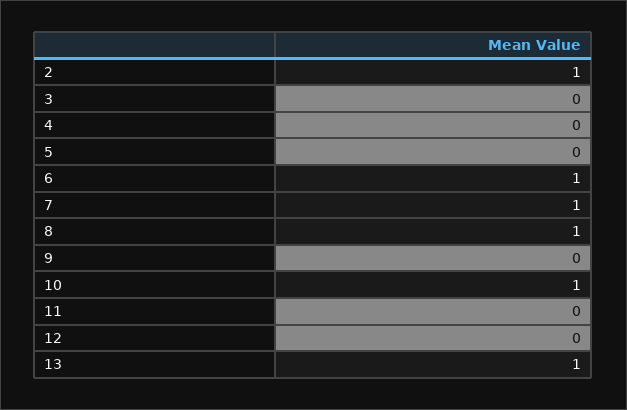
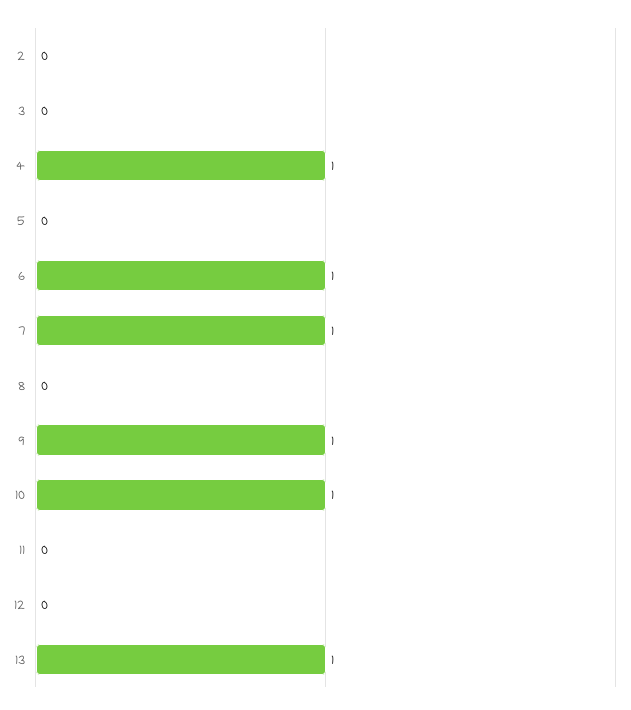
2: 1 -> 0
4: 0 -> 1
8: 1 -> 0
9: 0 -> 1

